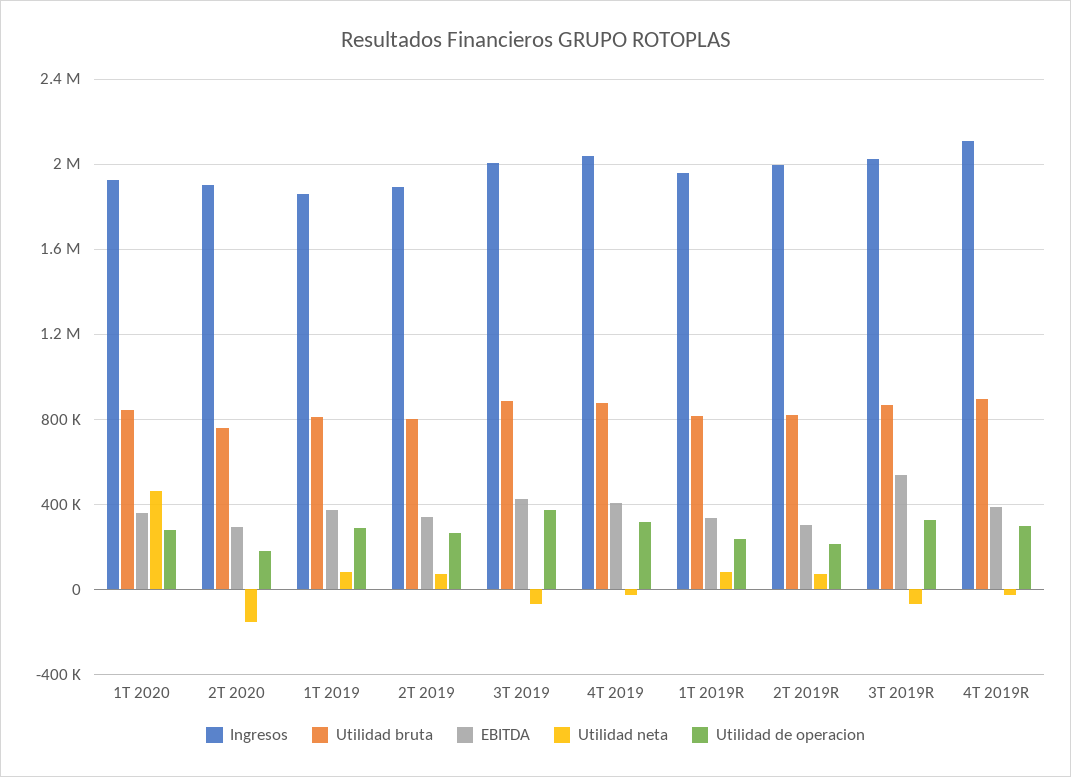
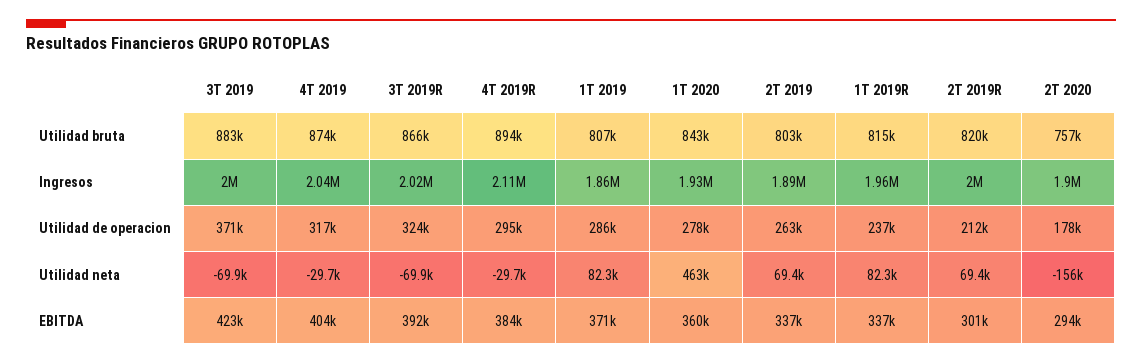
EBITDA, 3T 2019R: 550000 -> 392000

